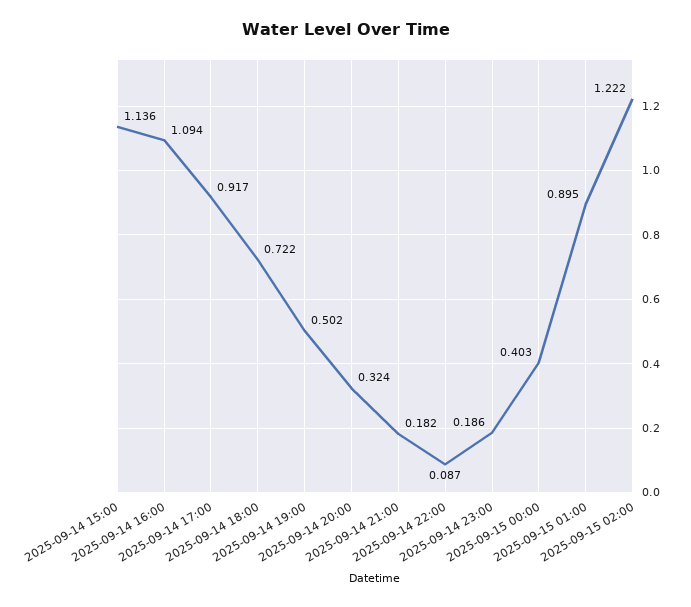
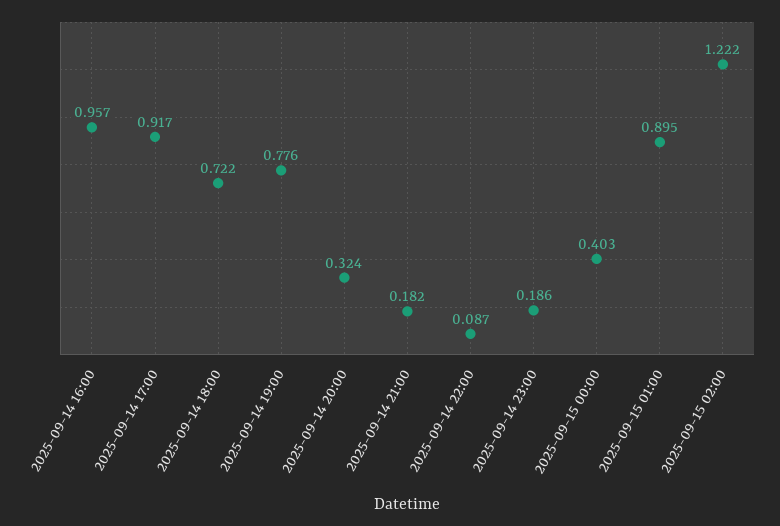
2025-09-14 15:00: 1.136 -> none
2025-09-14 16:00: 1.094 -> 0.957
2025-09-14 19:00: 0.502 -> 0.776

